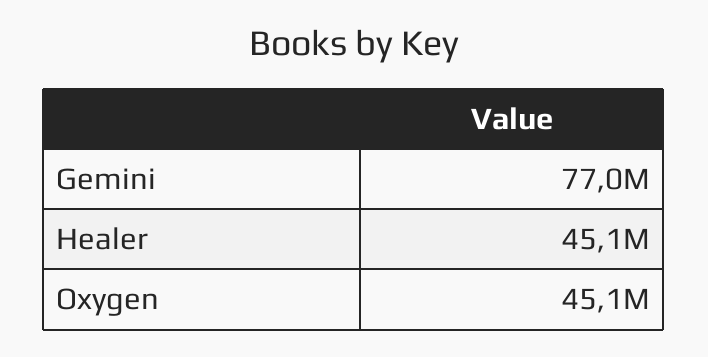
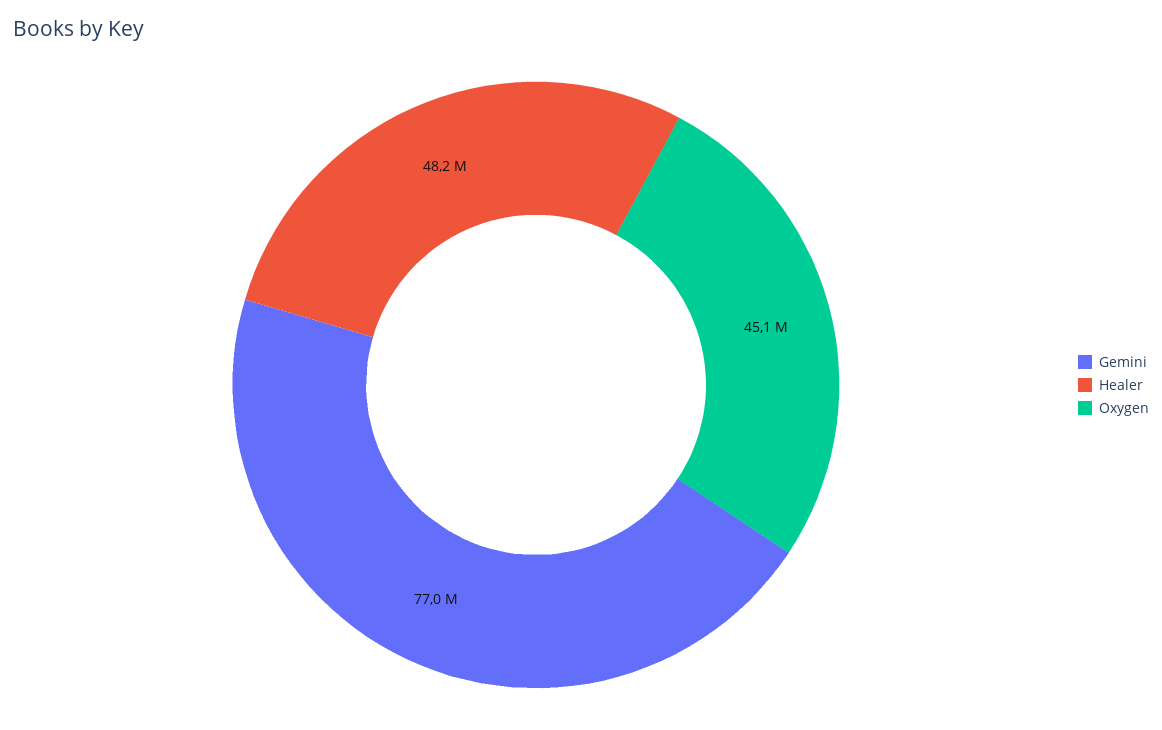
Healer: 45100000 -> 48200000

